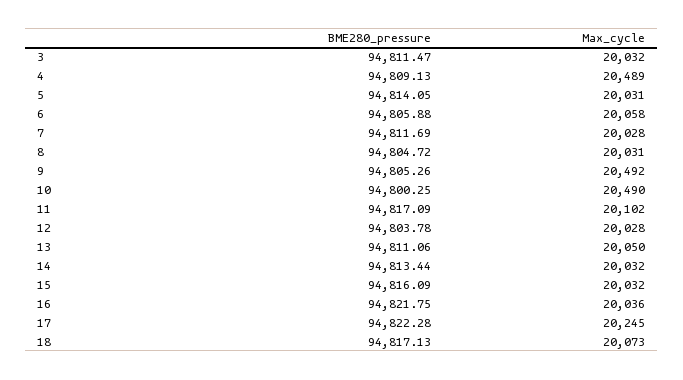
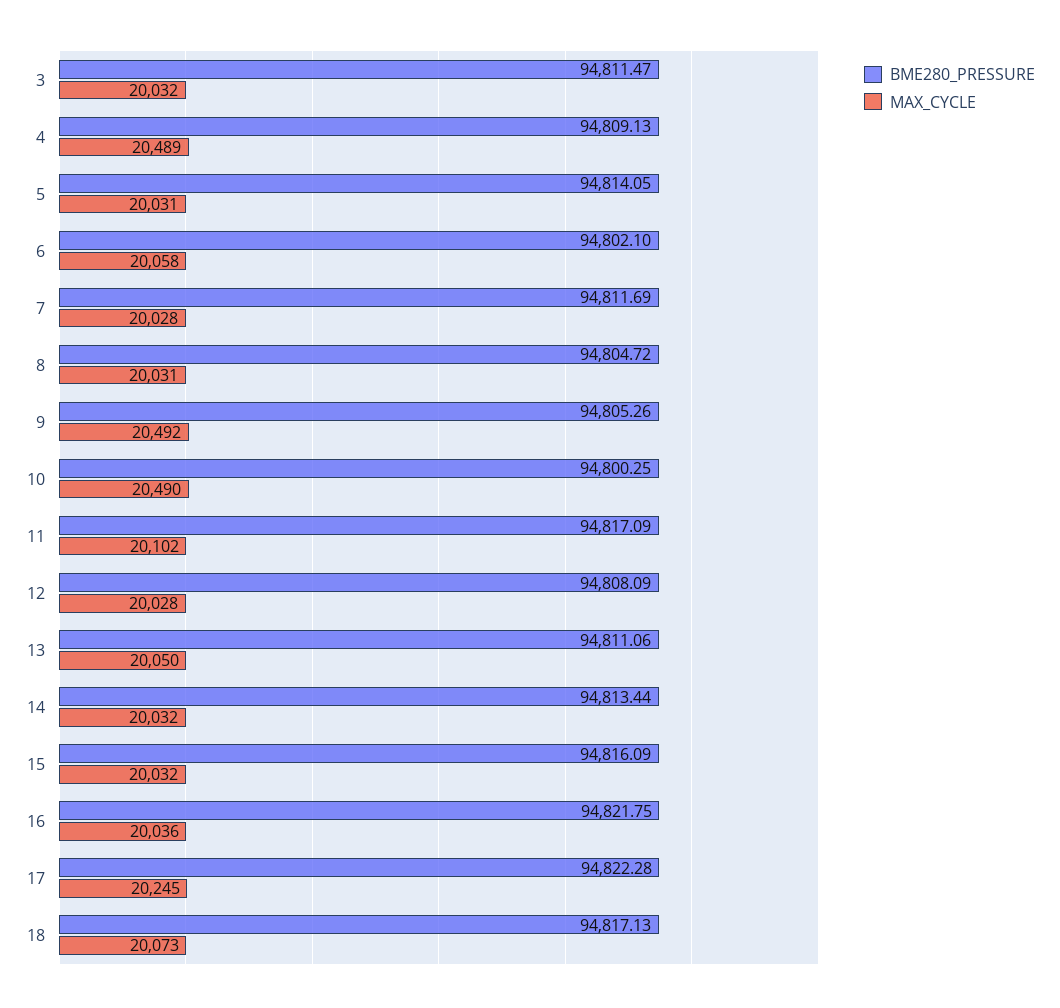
BME280_pressure, 6: 94805.88 -> 94802.1
BME280_pressure, 12: 94803.78 -> 94808.09

